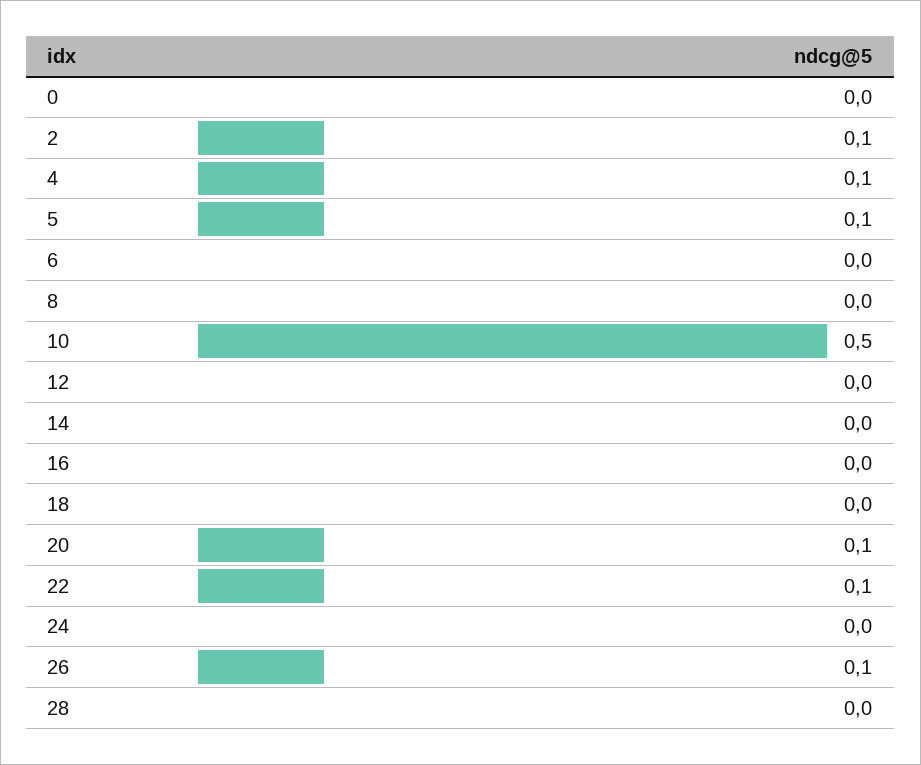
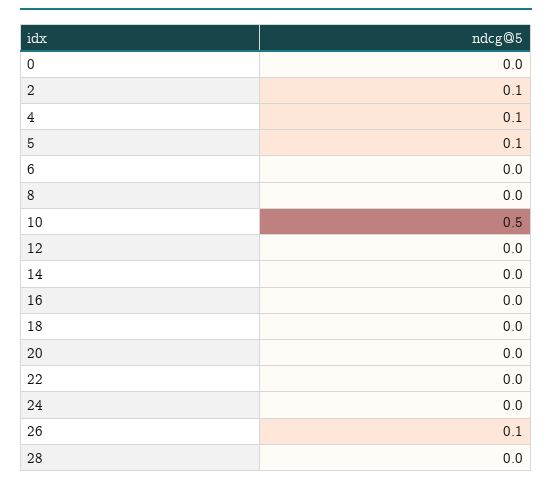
20: 0.1 -> 0
22: 0.1 -> 0

